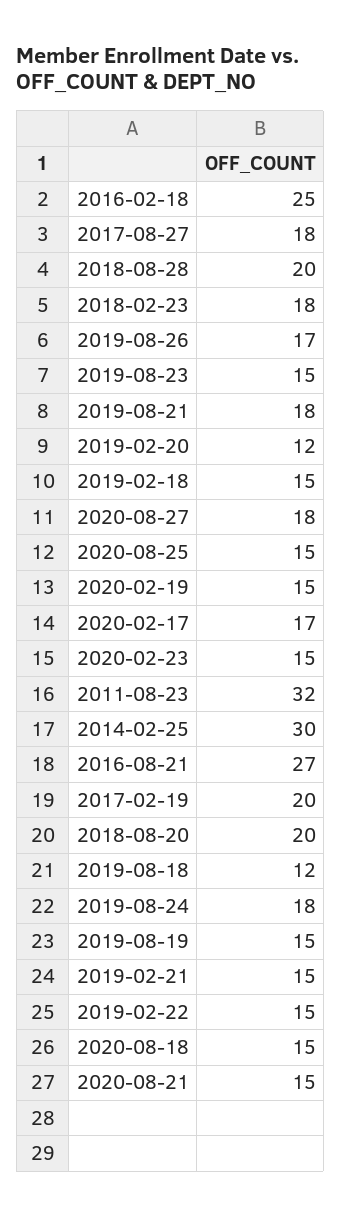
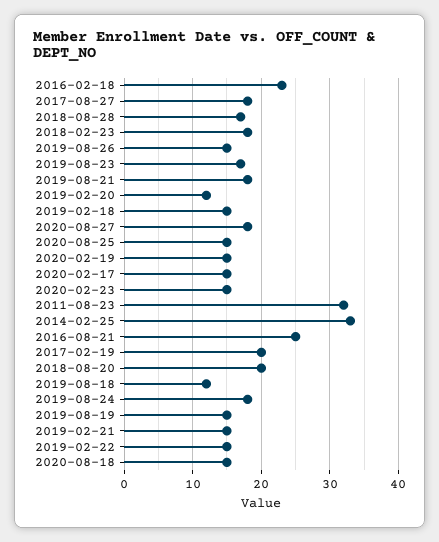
2016-02-18: 25 -> 23
2018-08-28: 20 -> 17
2019-08-26: 17 -> 15
2019-08-23: 15 -> 17
2020-02-17: 17 -> 15
2014-02-25: 30 -> 33
2016-08-21: 27 -> 25
2020-08-21: 15 -> none

